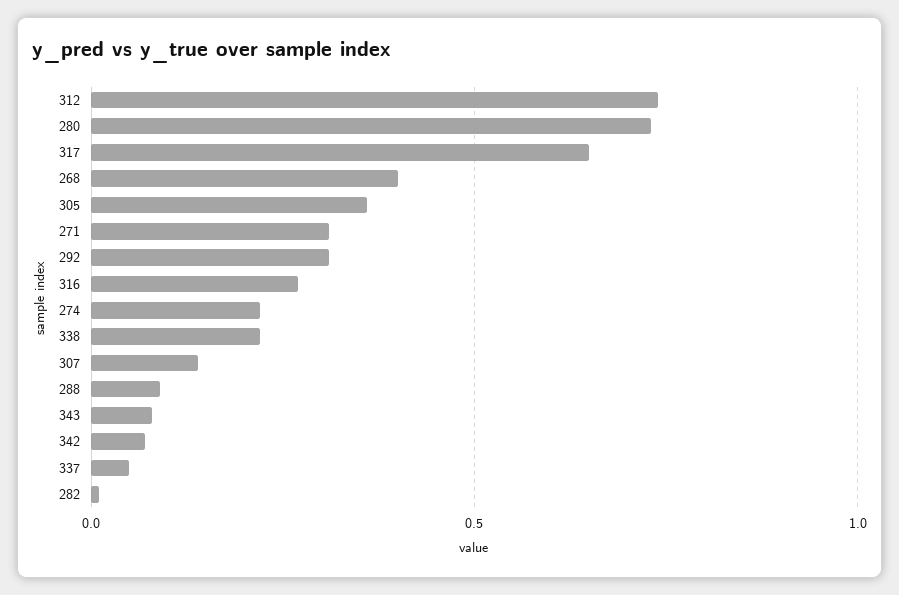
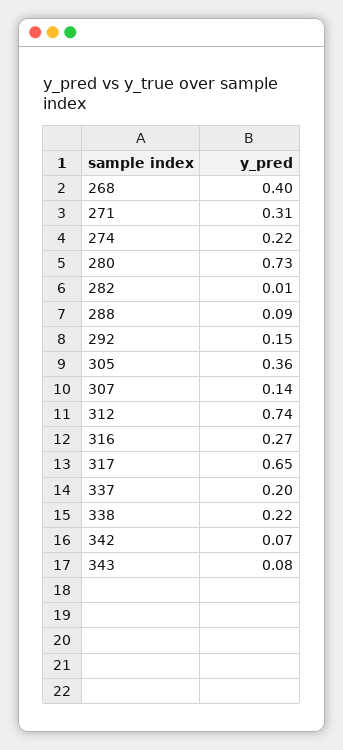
292: 0.3 -> 0.15
337: 0.05 -> 0.2

